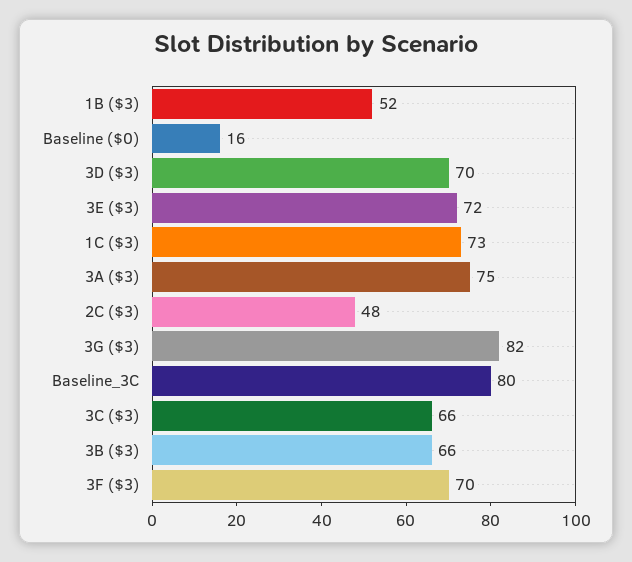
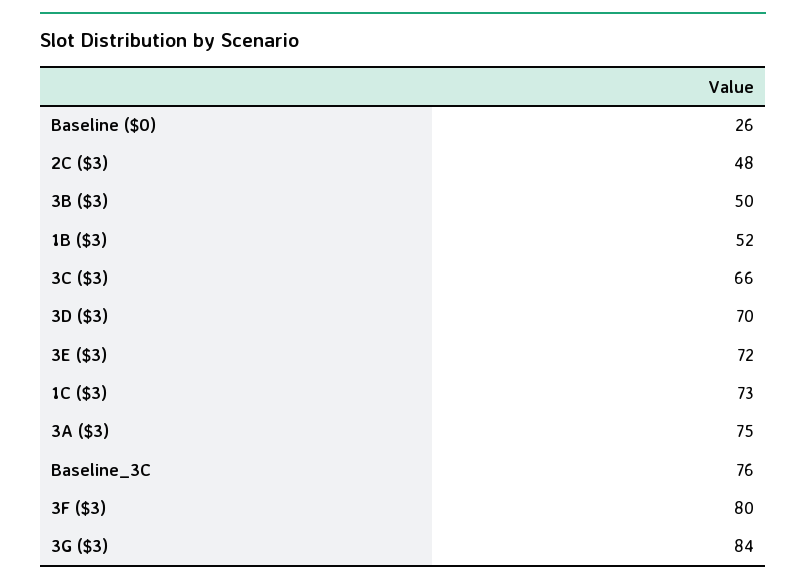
Baseline ($0): 16 -> 26
3G ($3): 82 -> 84
Baseline_3C: 80 -> 76
3B ($3): 66 -> 50
3F ($3): 70 -> 80

